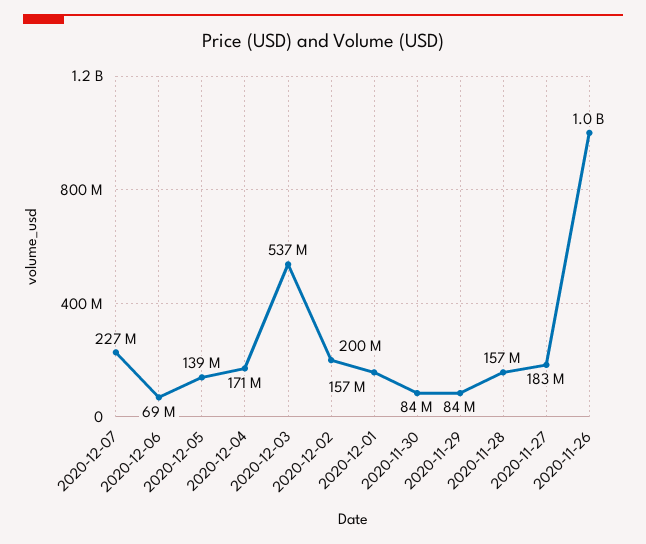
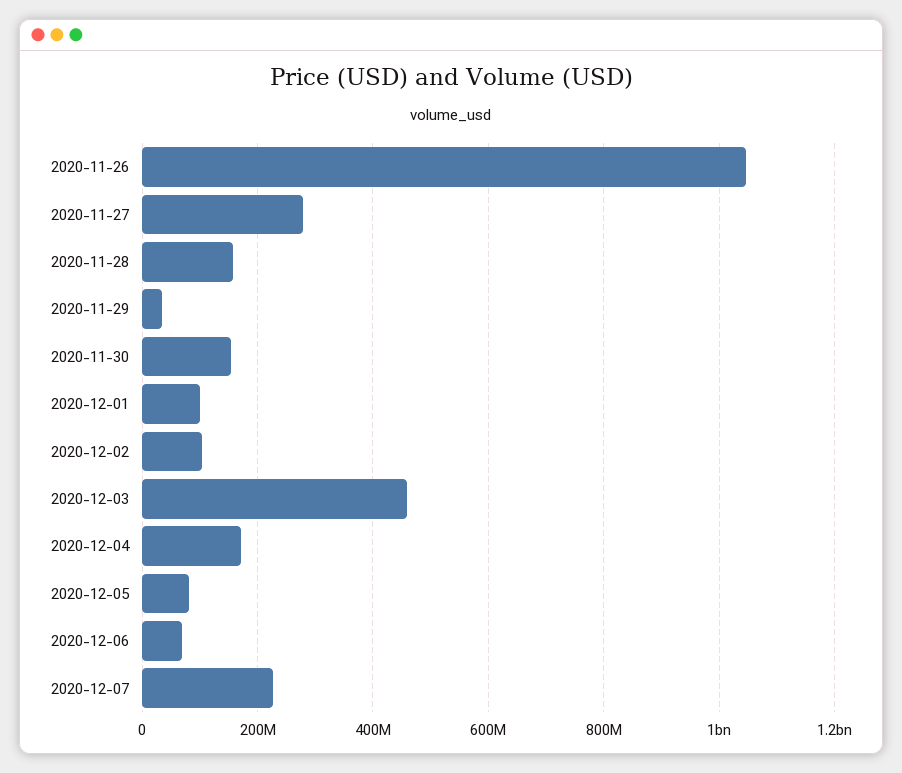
2020-12-05: 139000000 -> 80000000
2020-12-03: 537000000 -> 460000000
2020-12-02: 200000000 -> 100000000
2020-12-01: 157000000 -> 100000000
2020-11-30: 84000000 -> 160000000
2020-11-29: 84000000 -> 40000000
2020-11-27: 183000000 -> 280000000

